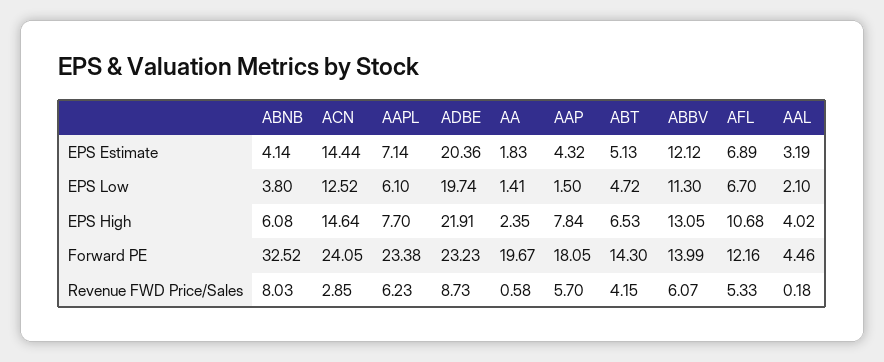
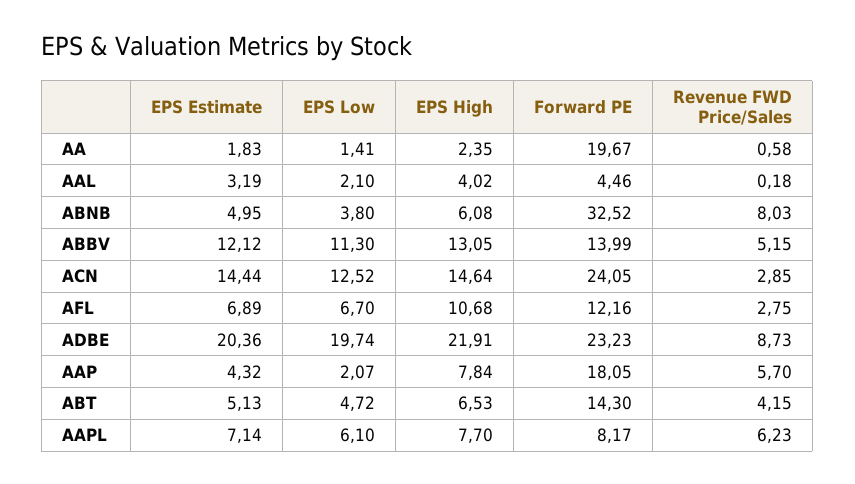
ABNB, EPS Estimate: 4.14 -> 4.95
AAP, EPS Low: 1.5 -> 2.07
AAPL, Forward PE: 23.38 -> 8.17
ABBV, Revenue FWD Price/Sales: 6.07 -> 5.15
AFL, Revenue FWD Price/Sales: 5.33 -> 2.75

